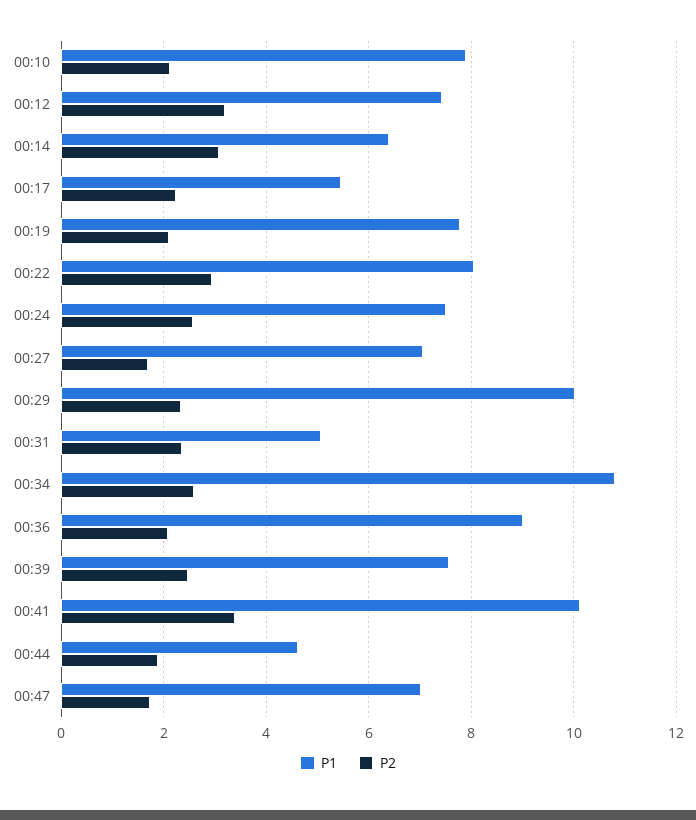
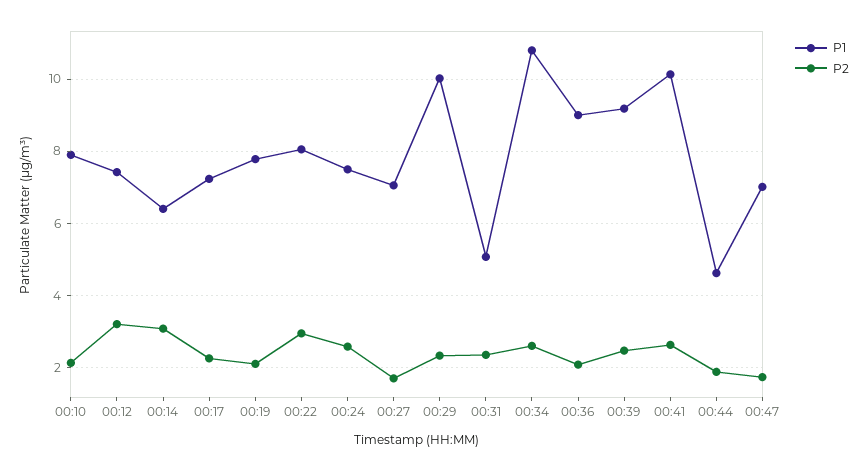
P1, 00:17: 5.4 -> 7.2
P1, 00:39: 7.6 -> 9.2
P2, 00:41: 3.4 -> 2.6

